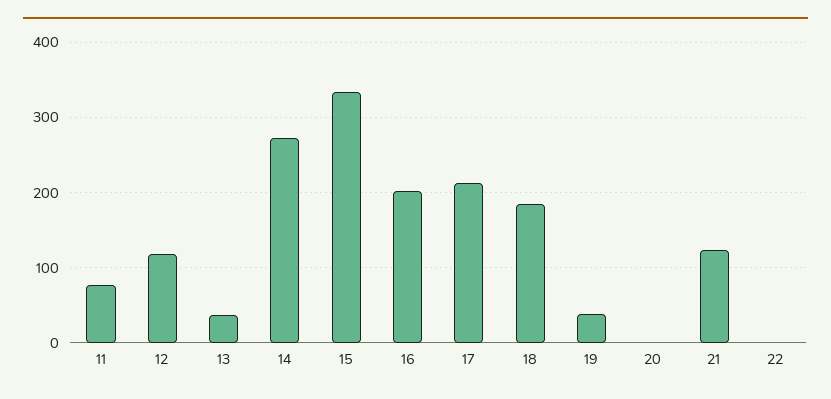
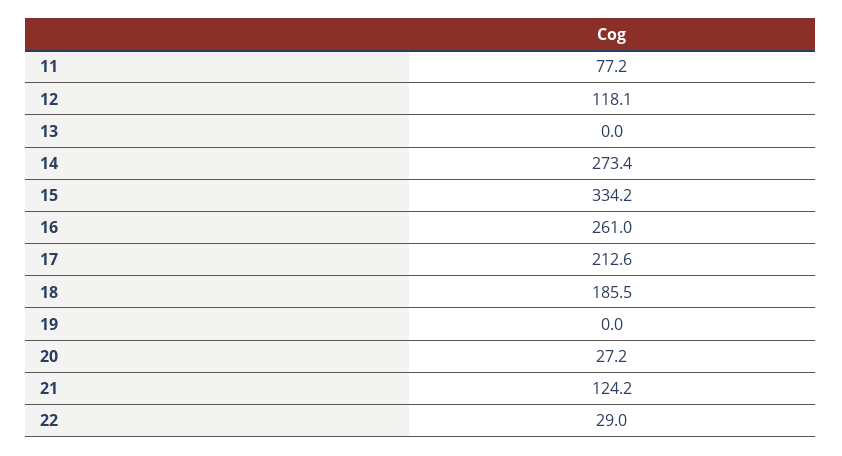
13: 40 -> 0
16: 200 -> 261
19: 40 -> 0
20: 0 -> 27.2
22: 0 -> 29

